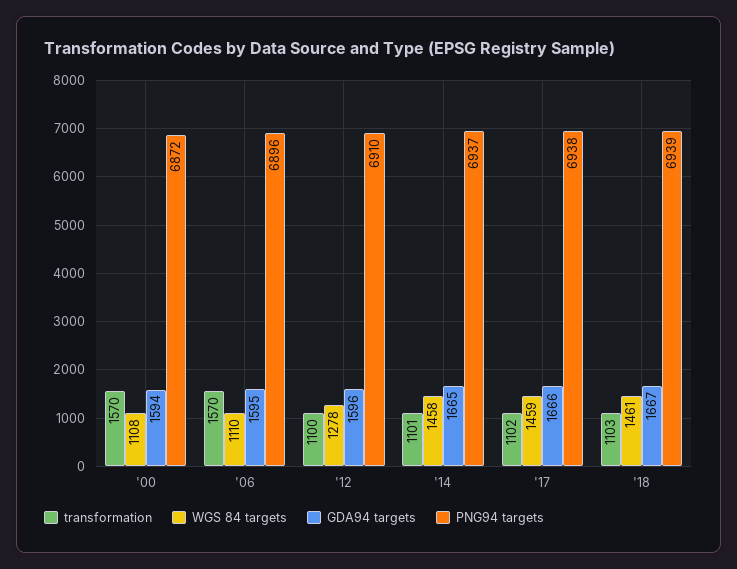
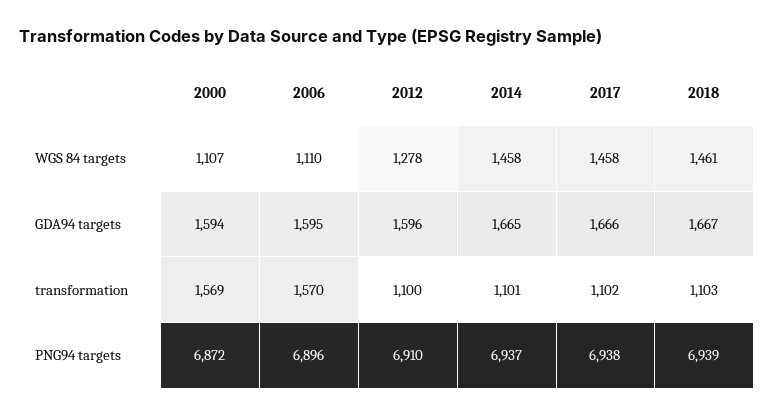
transformation, '00: 1570 -> 1569
WGS 84 targets, '00: 1108 -> 1107
WGS 84 targets, '17: 1459 -> 1458

